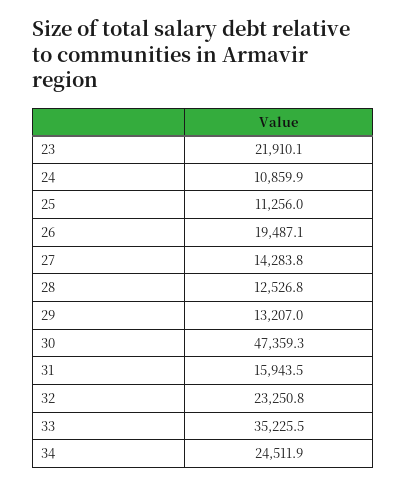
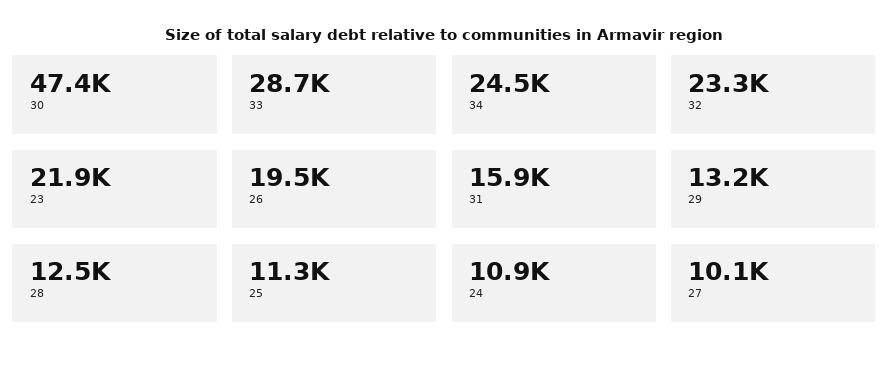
27: 14283.8 -> 10100
33: 35225.5 -> 28700

